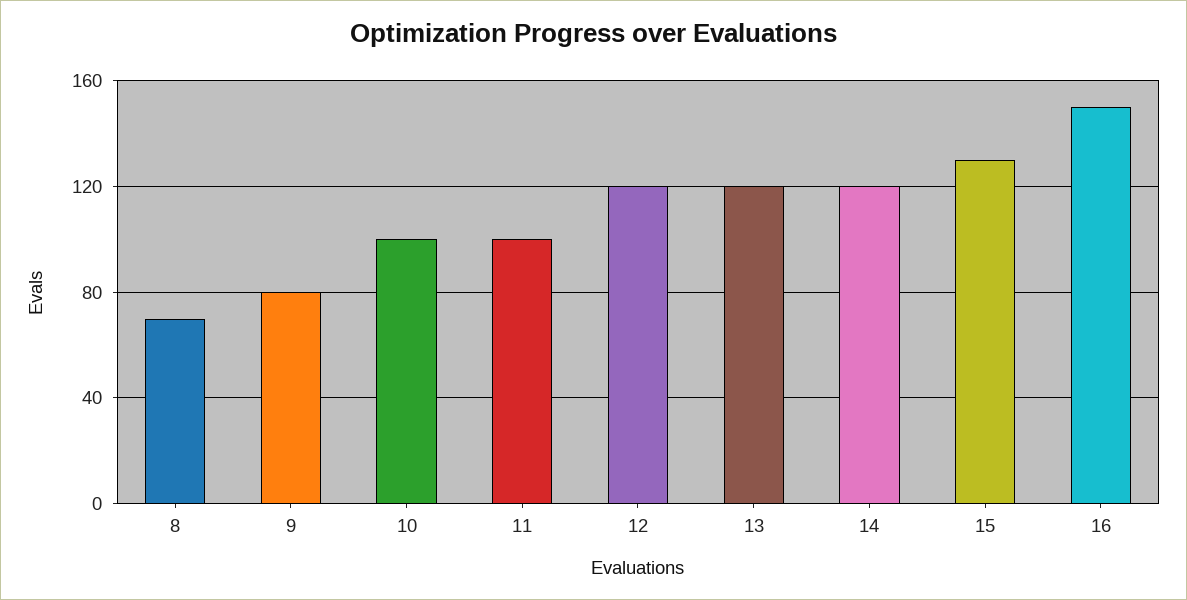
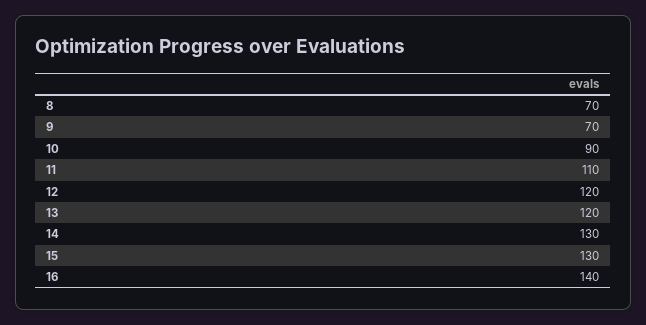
9: 80 -> 70
10: 100 -> 90
11: 100 -> 110
14: 120 -> 130
16: 150 -> 140

